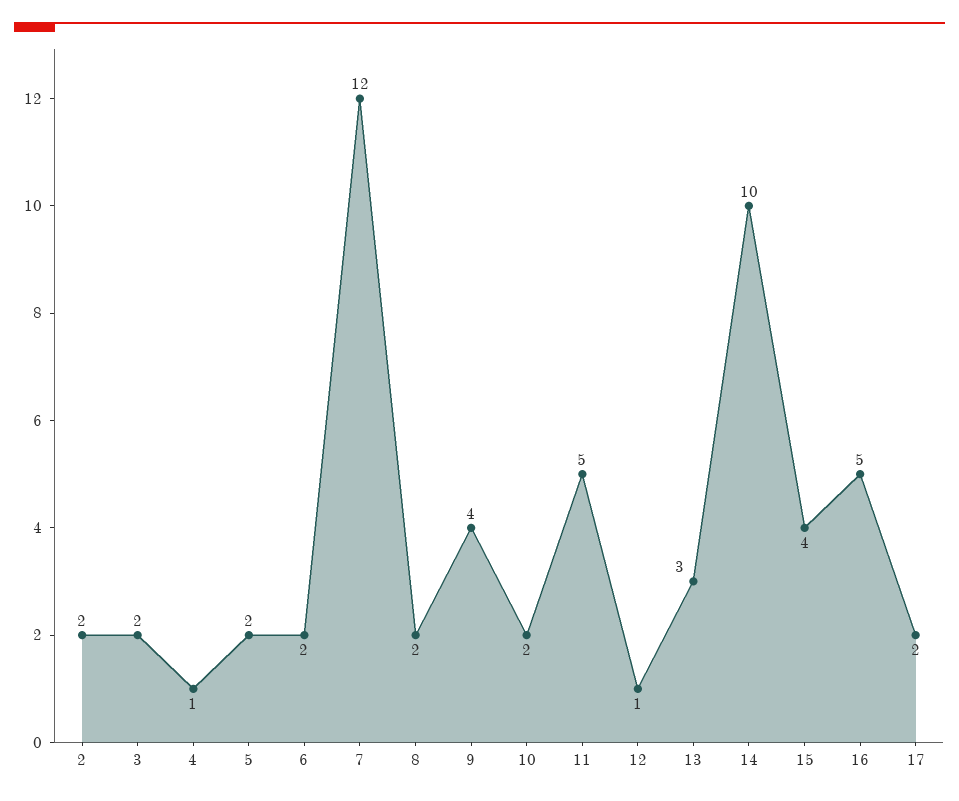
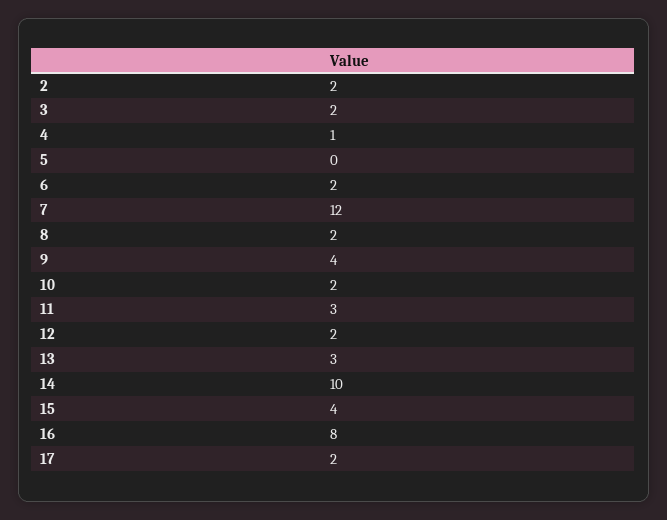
5: 2 -> 0
11: 5 -> 3
12: 1 -> 2
16: 5 -> 8

